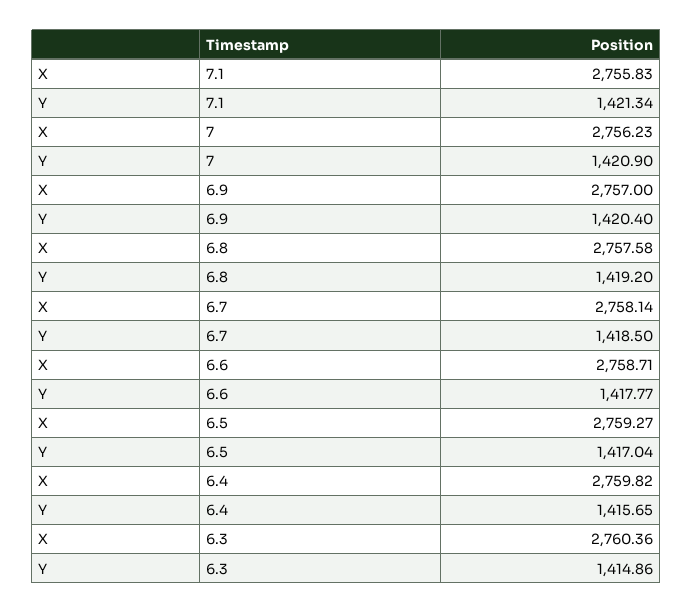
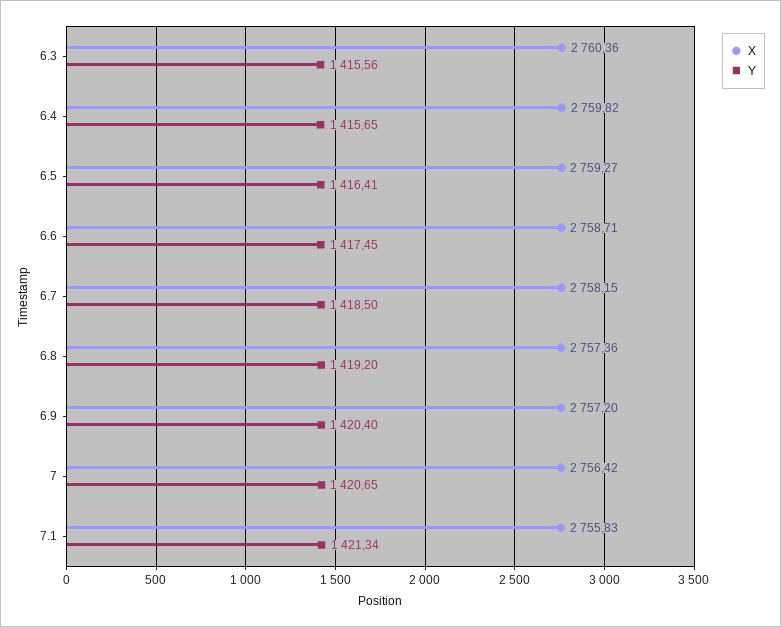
X, 7: 2756.23 -> 2756.42
Y, 7: 1420.9 -> 1420.65
X, 6.9: 2757 -> 2757.2
X, 6.8: 2757.58 -> 2757.36
X, 6.7: 2758.14 -> 2758.15
Y, 6.6: 1417.77 -> 1417.45
Y, 6.5: 1417.04 -> 1416.41
Y, 6.3: 1414.86 -> 1415.56

